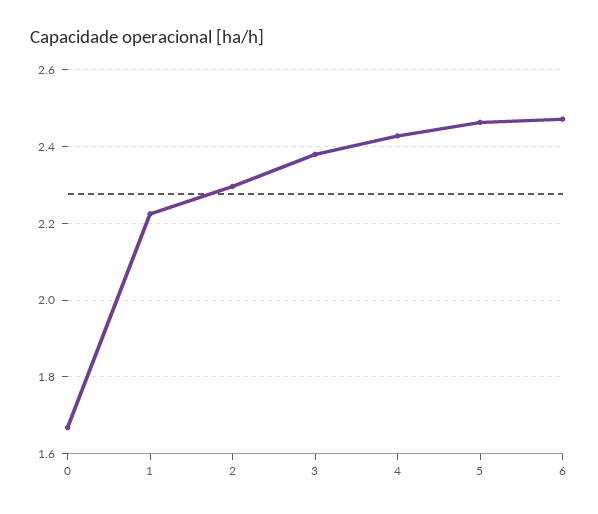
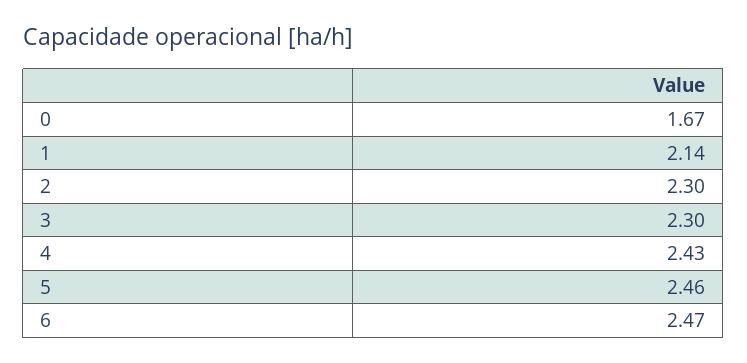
1: 2.22 -> 2.14
3: 2.38 -> 2.3

